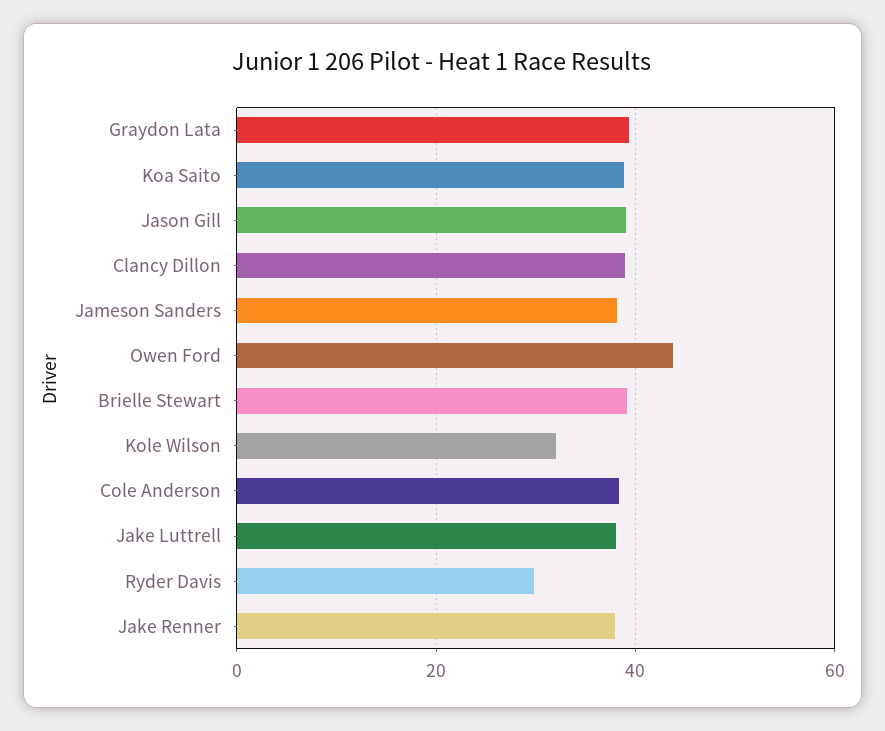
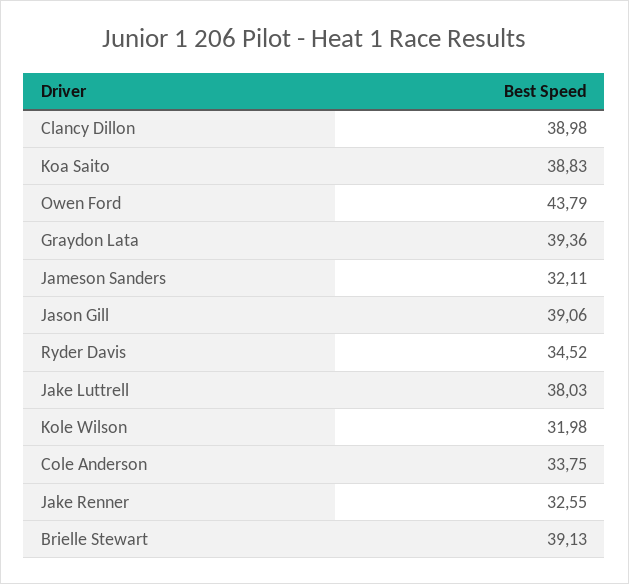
Jameson Sanders: 38 -> 32.11
Cole Anderson: 38 -> 33.75
Ryder Davis: 30 -> 34.52
Jake Renner: 38 -> 32.55

